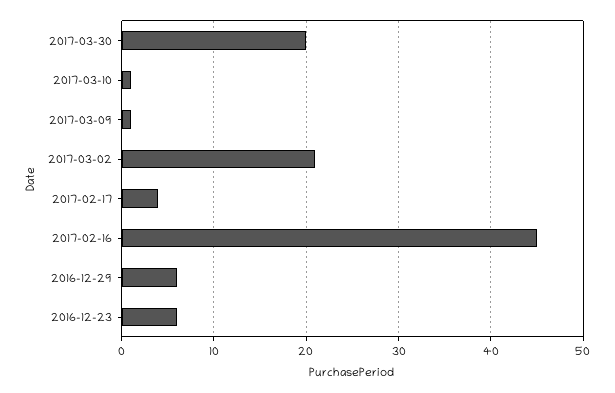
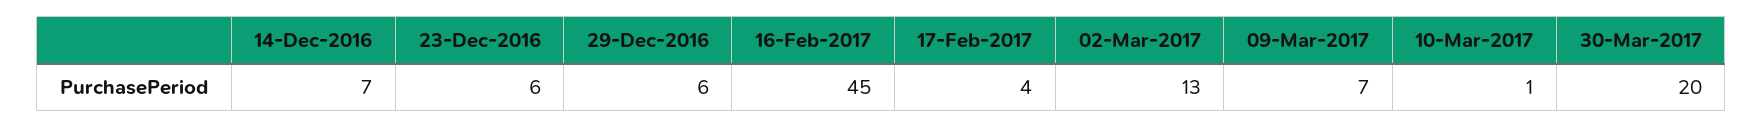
2017-03-09: 1 -> 7
2017-03-02: 21 -> 13
14-Dec-2016: none -> 7

